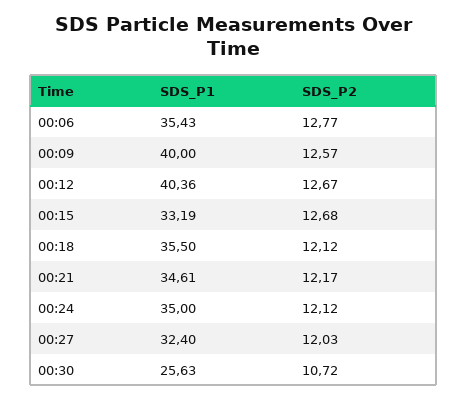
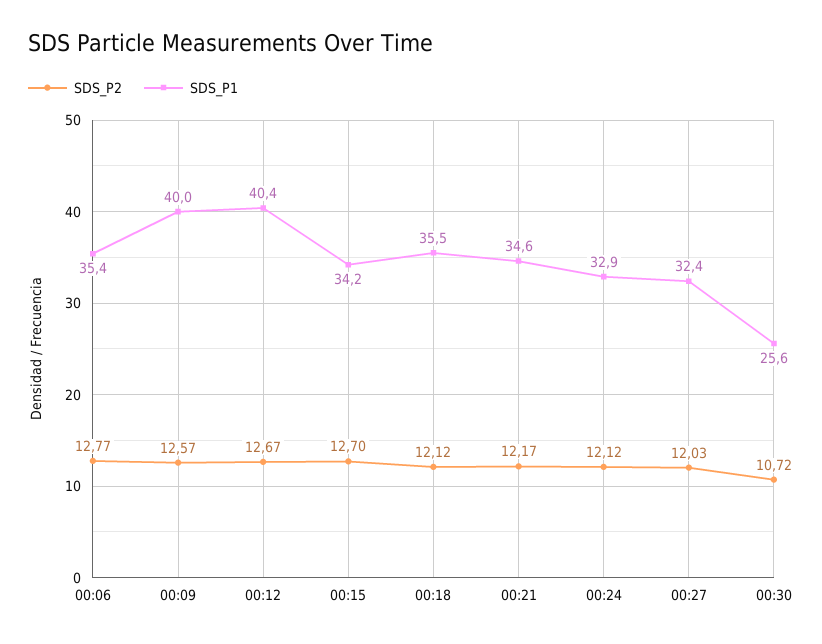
SDS_P1, 00:15: 33.19 -> 34.2
SDS_P2, 00:15: 12.68 -> 12.7
SDS_P1, 00:24: 35 -> 32.9

